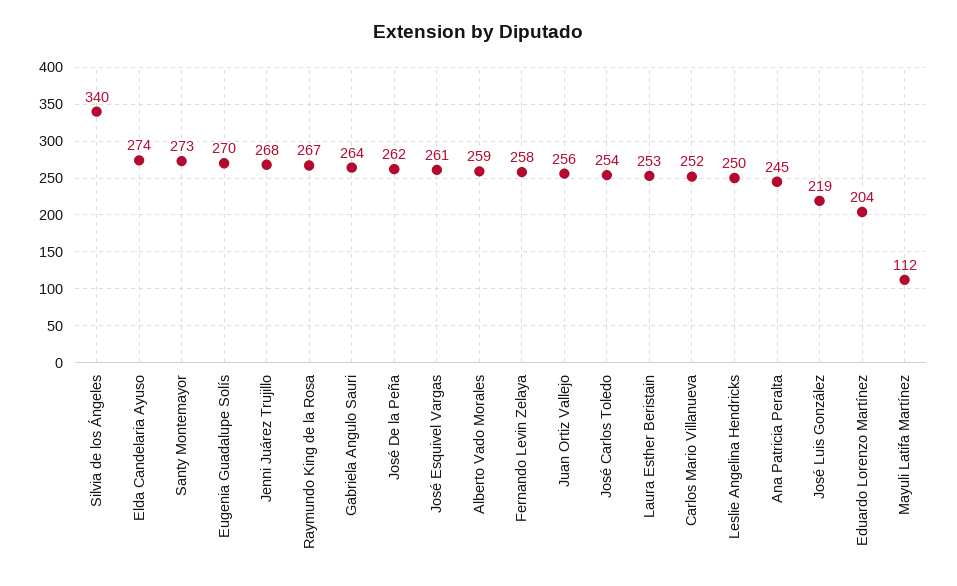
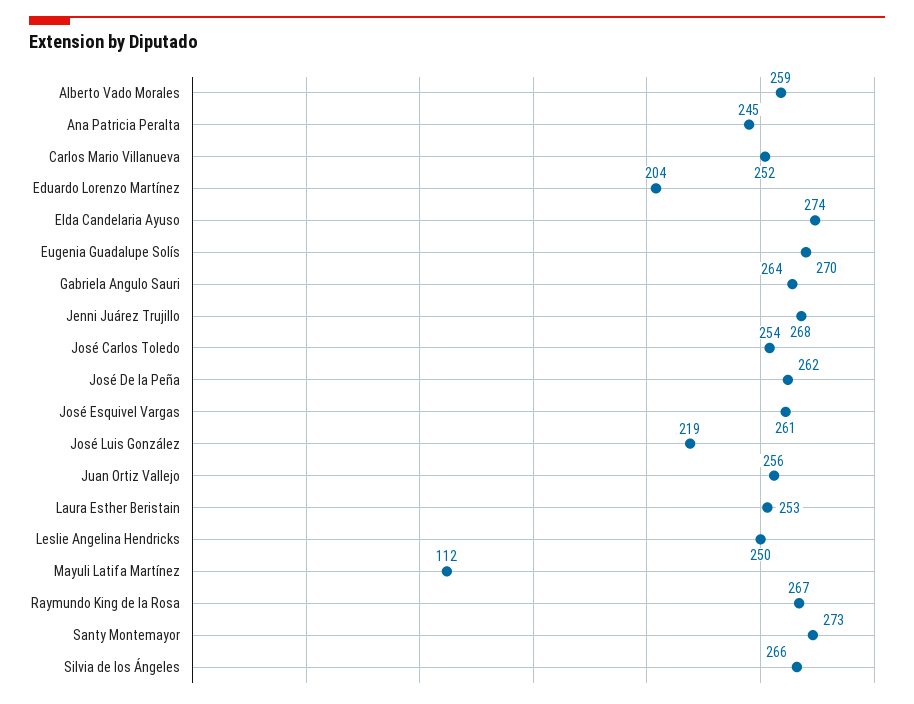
Silvia de los Ángeles: 340 -> 266
Fernando Levin Zelaya: 258 -> none

